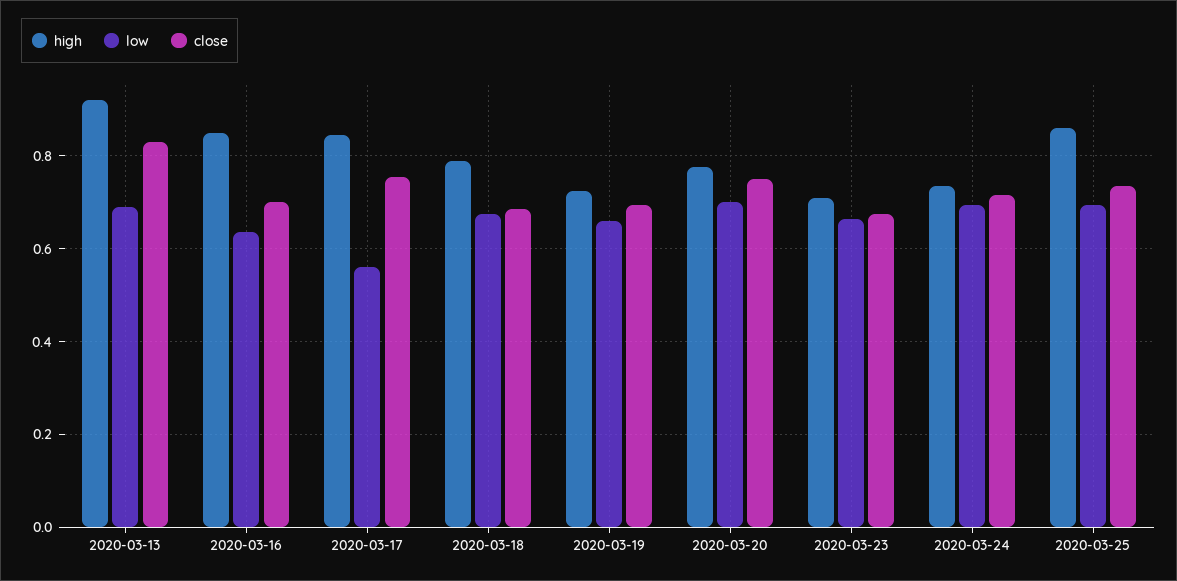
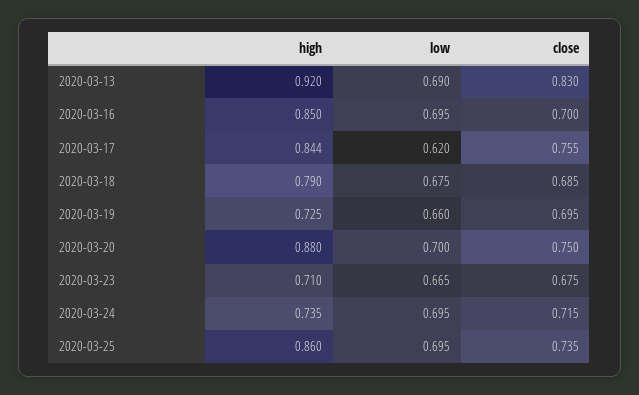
low, 2020-03-16: 0.64 -> 0.695
low, 2020-03-17: 0.56 -> 0.62
high, 2020-03-20: 0.78 -> 0.88

